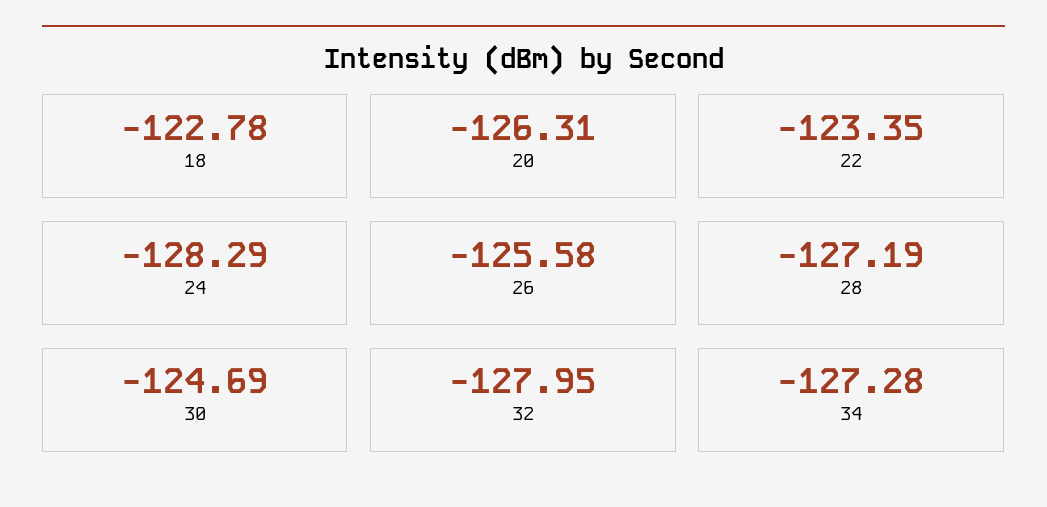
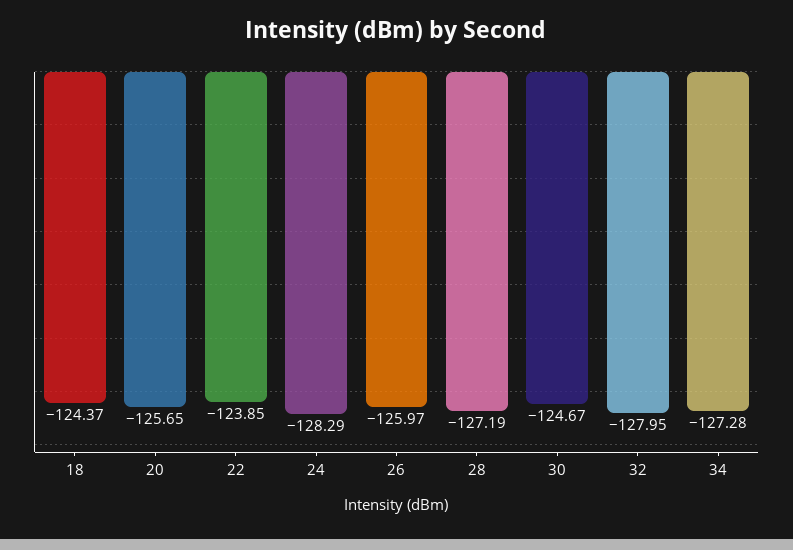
18: -122.78 -> -124.37
20: -126.31 -> -125.65
22: -123.35 -> -123.85
26: -125.58 -> -125.97
30: -124.69 -> -124.67

